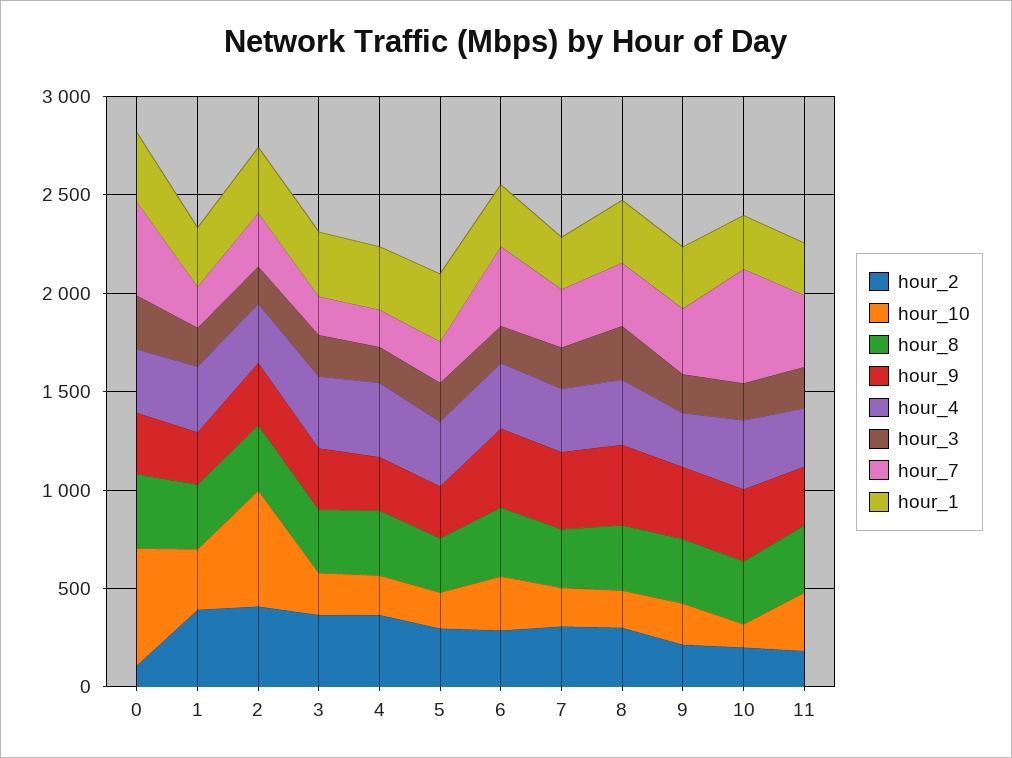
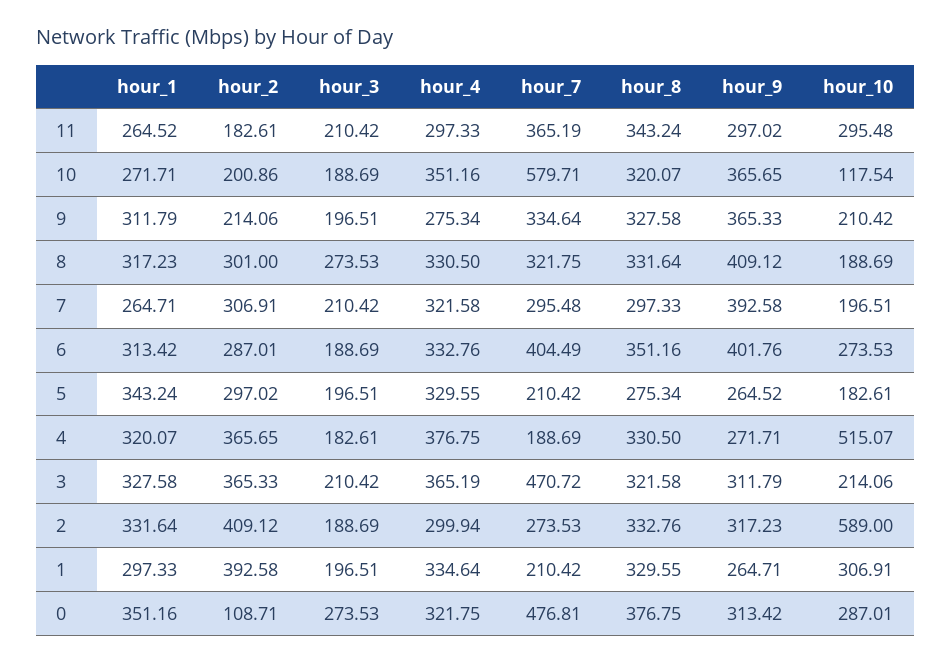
hour_10, 0: 600 -> 287.01
hour_7, 3: 200 -> 470.72
hour_10, 4: 200 -> 515.07

